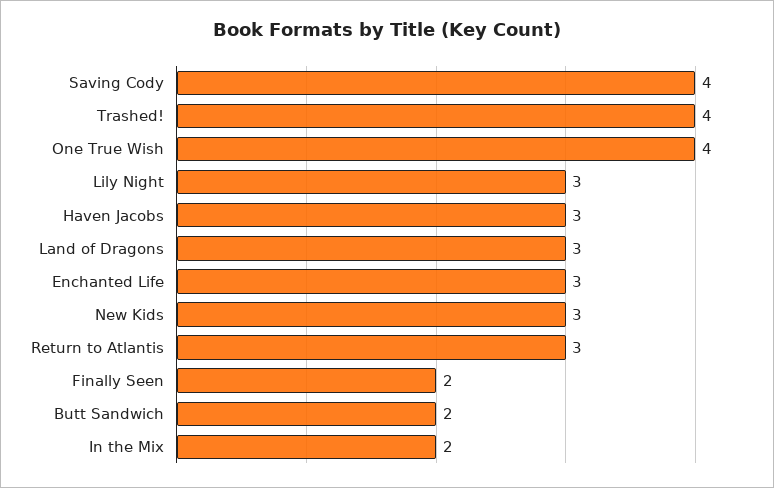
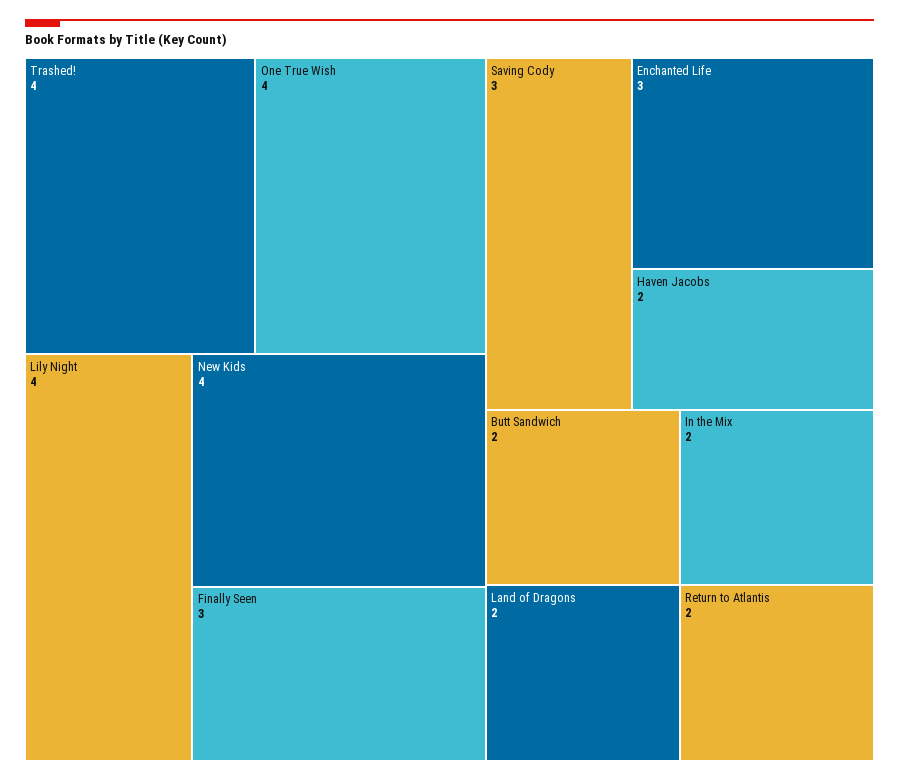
Saving Cody: 4 -> 3
Lily Night: 3 -> 4
Haven Jacobs: 3 -> 2
Land of Dragons: 3 -> 2
New Kids: 3 -> 4
Return to Atlantis: 3 -> 2
Finally Seen: 2 -> 3

